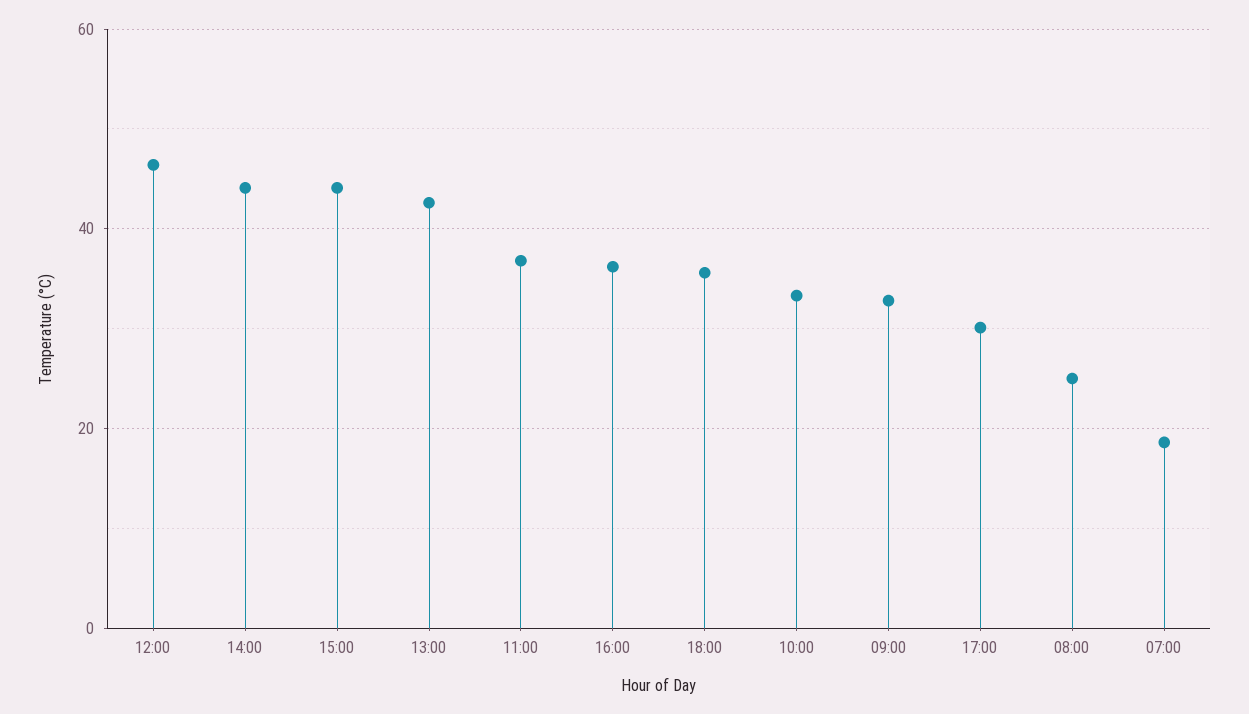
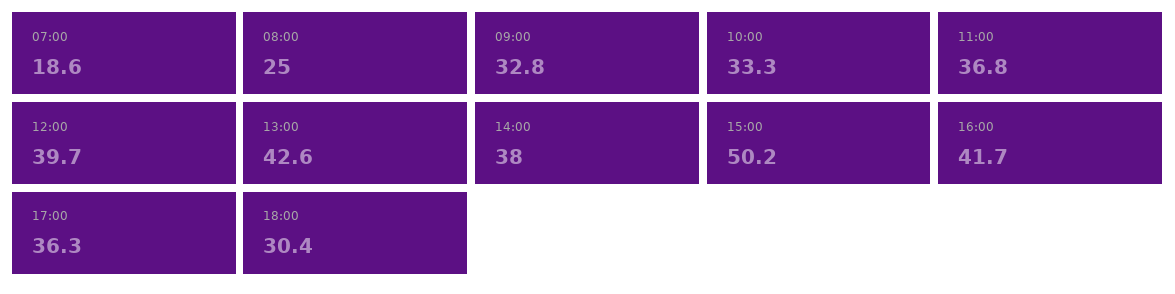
12:00: 46 -> 39.7
14:00: 44 -> 38
15:00: 44 -> 50.2
16:00: 36 -> 41.7
18:00: 36 -> 30.4
17:00: 30 -> 36.3

